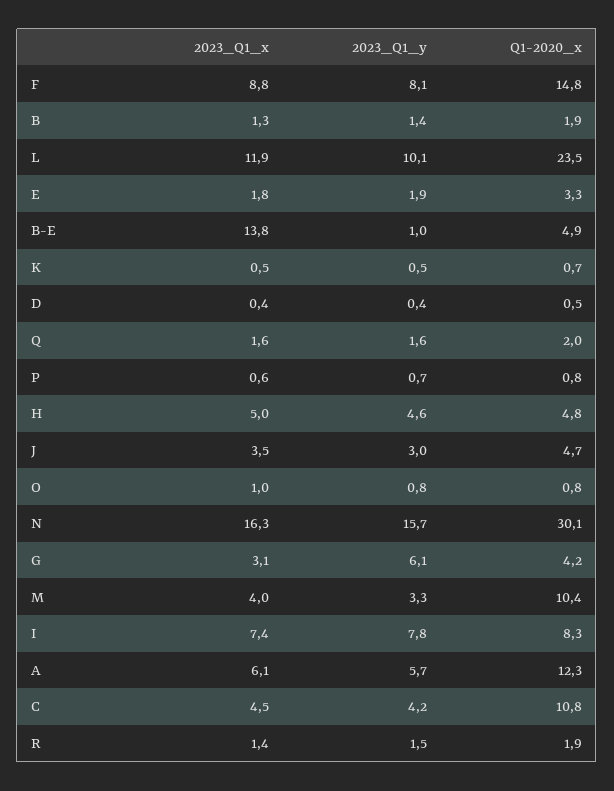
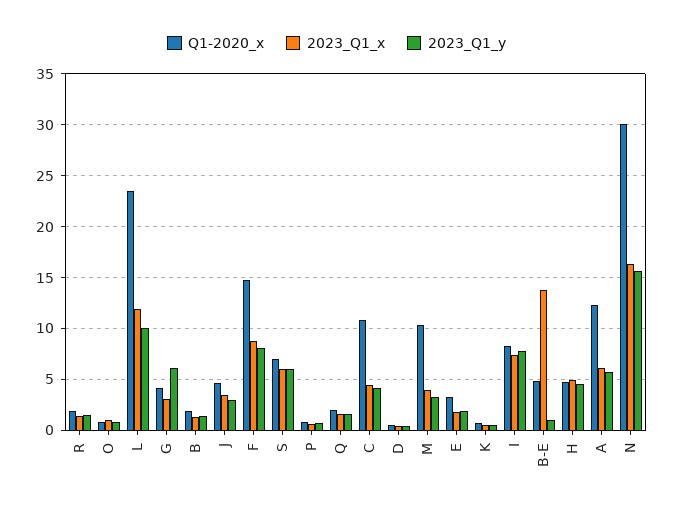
Q1-2020_x, S: none -> 7
2023_Q1_x, S: none -> 6
2023_Q1_y, S: none -> 6

